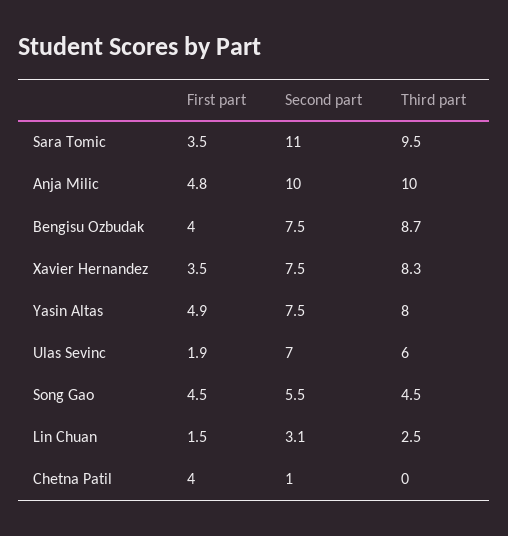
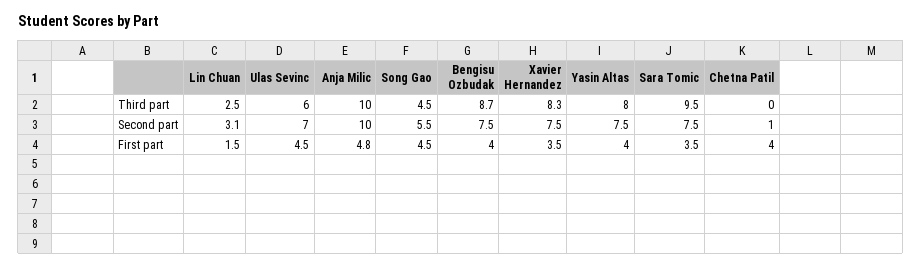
Second part, Sara Tomic: 11 -> 7.5
First part, Yasin Altas: 4.9 -> 4
First part, Ulas Sevinc: 1.9 -> 4.5

